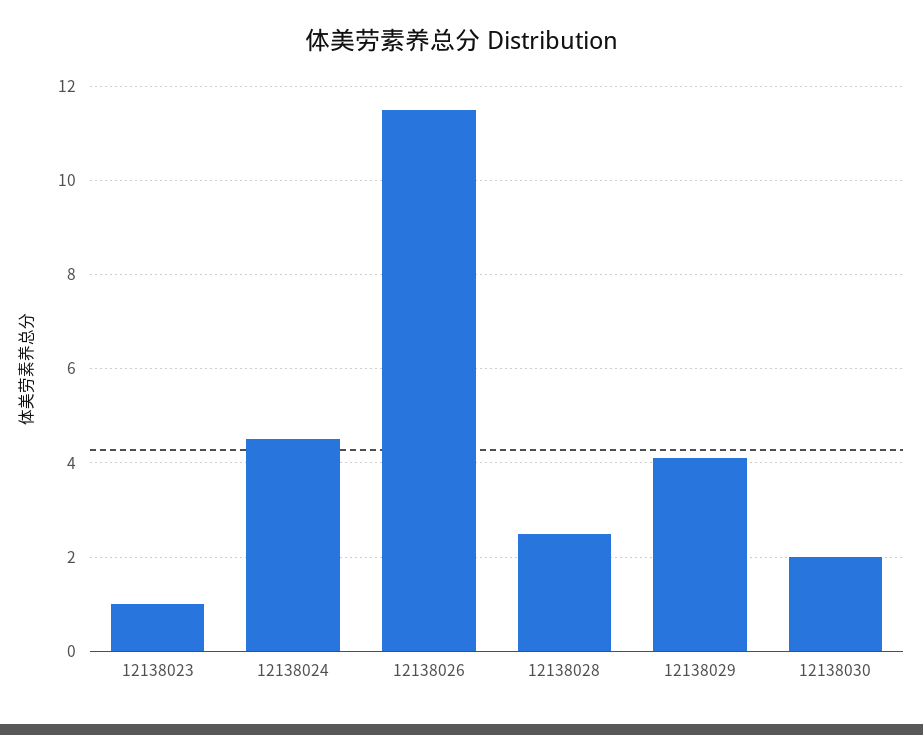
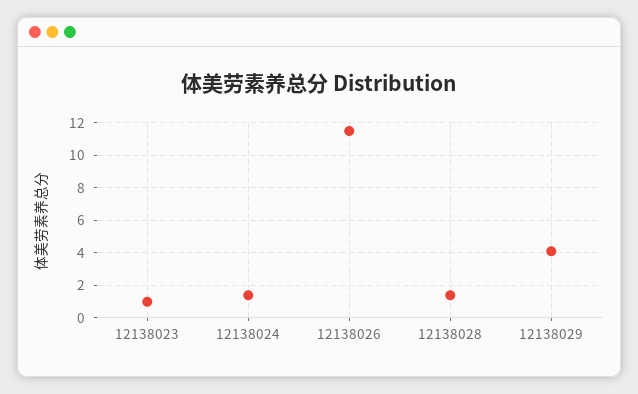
12138024: 4.5 -> 1.5
12138028: 2.5 -> 1.5
12138030: 2 -> none

